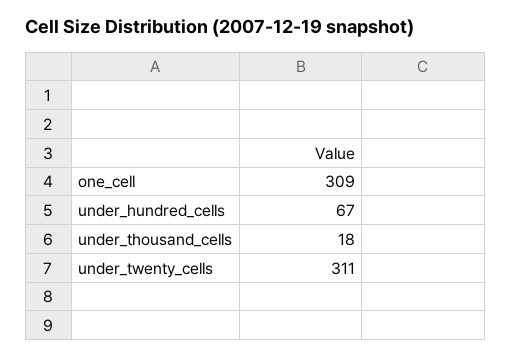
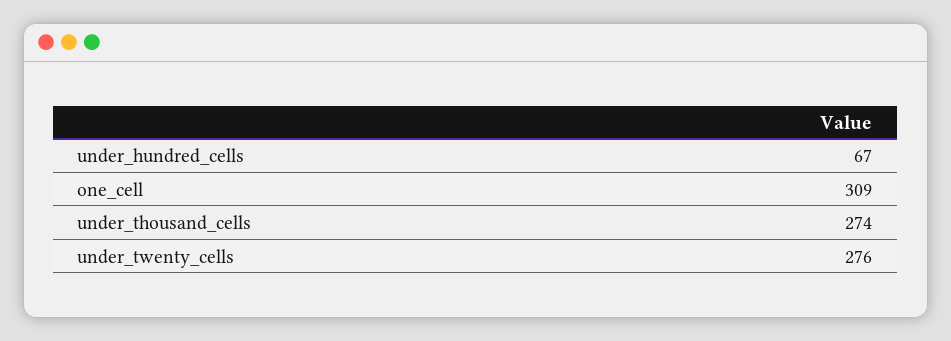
under_thousand_cells: 18 -> 274
under_twenty_cells: 311 -> 276

